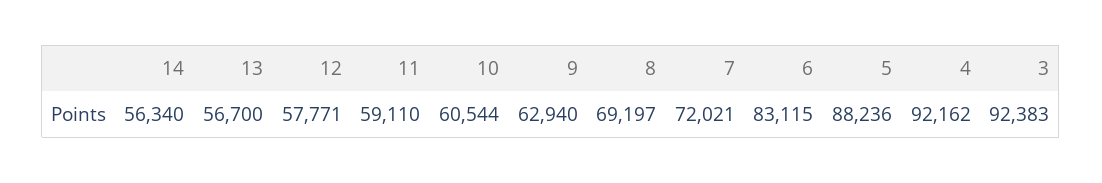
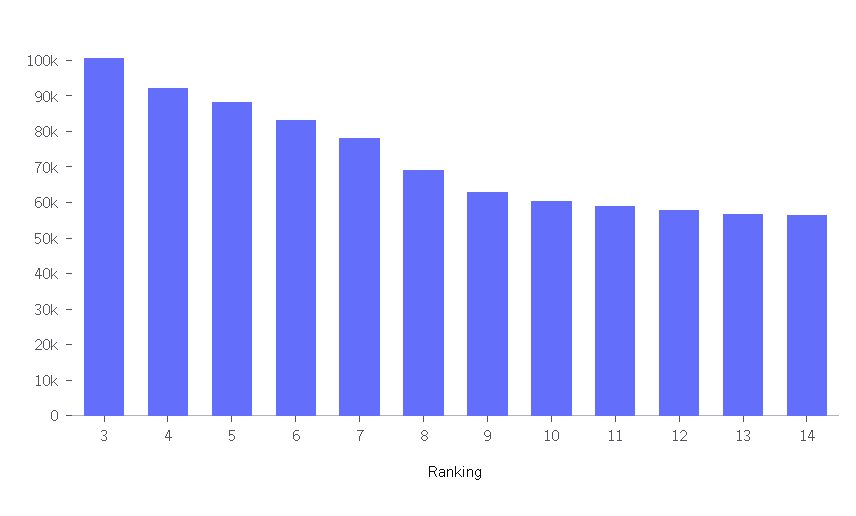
7: 72021 -> 77500
3: 92383 -> 100000

